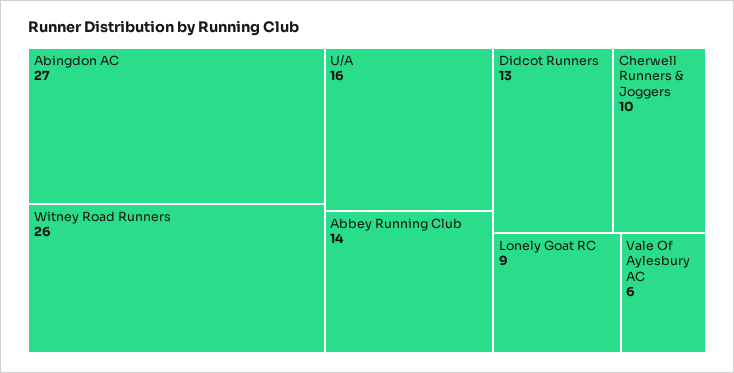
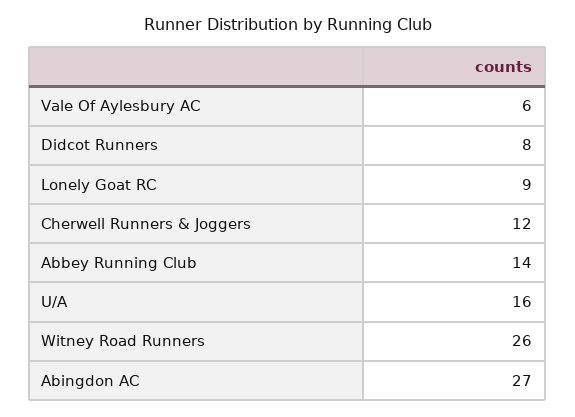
Didcot Runners: 13 -> 8
Cherwell Runners & Joggers: 10 -> 12

